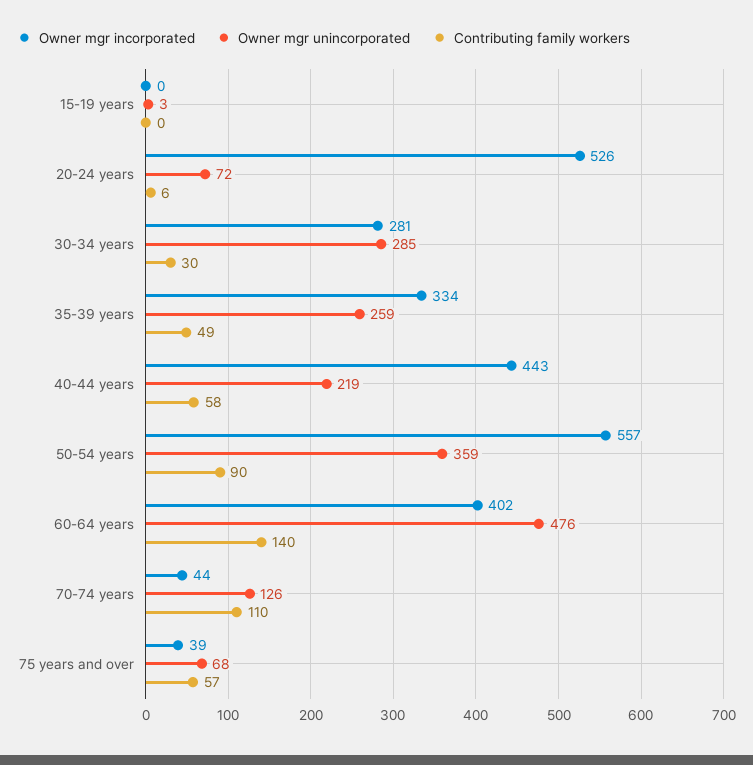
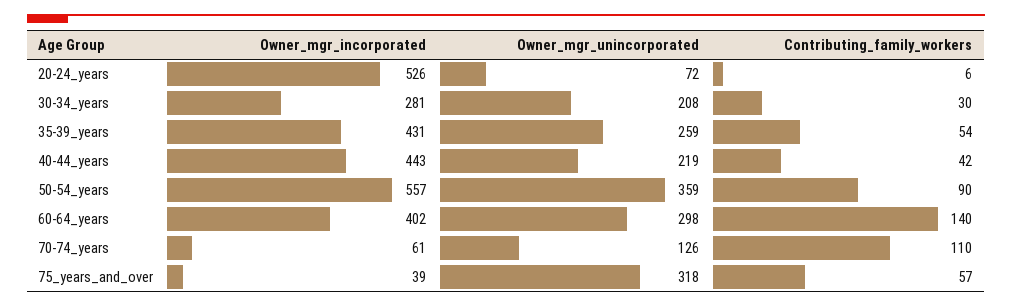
Owner mgr incorporated, 15-19 years: 0 -> none
Owner mgr unincorporated, 15-19 years: 3 -> none
Contributing family workers, 15-19 years: 0 -> none
Owner mgr unincorporated, 30-34 years: 285 -> 208
Owner mgr incorporated, 35-39 years: 334 -> 431
Contributing family workers, 35-39 years: 49 -> 54
Contributing family workers, 40-44 years: 58 -> 42
Owner mgr unincorporated, 60-64 years: 476 -> 298
Owner mgr incorporated, 70-74 years: 44 -> 61
Owner mgr unincorporated, 75 years and over: 68 -> 318

